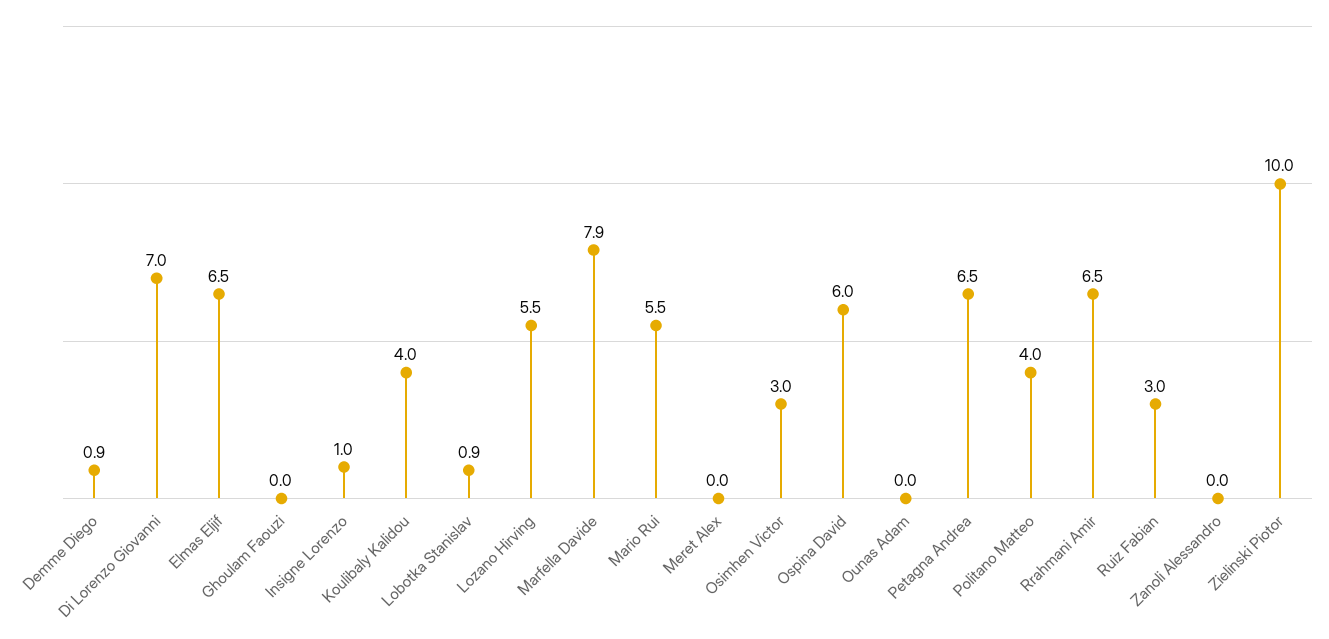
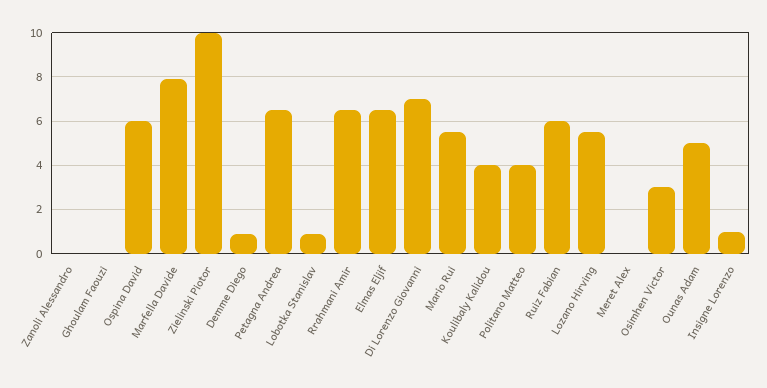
Ounas Adam: 0 -> 5
Ruiz Fabian: 3 -> 6

